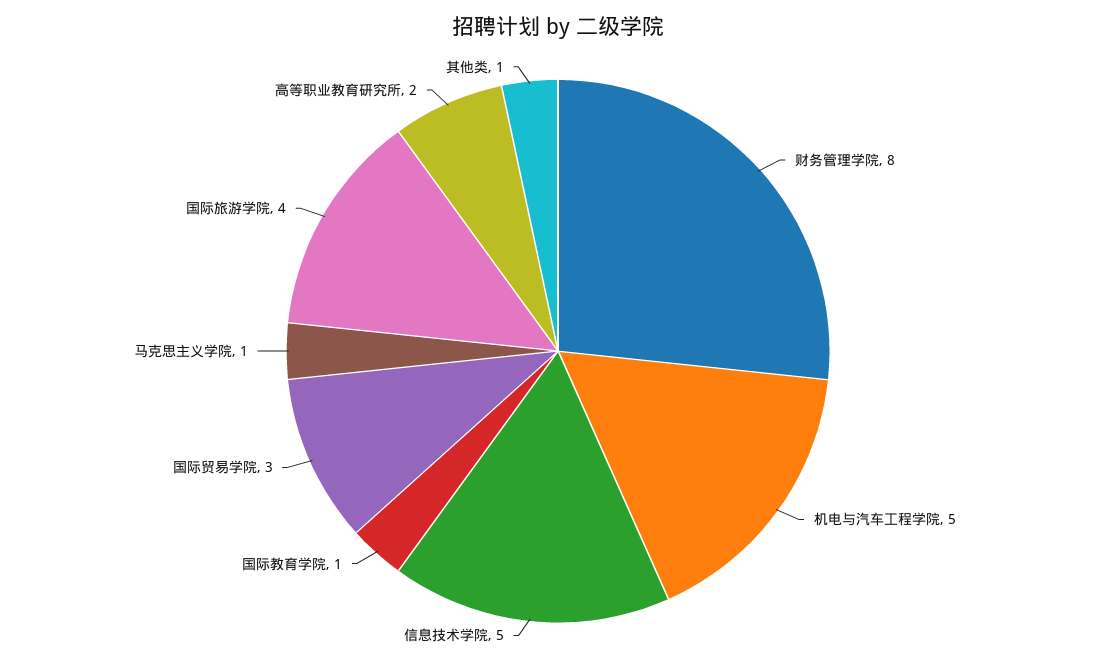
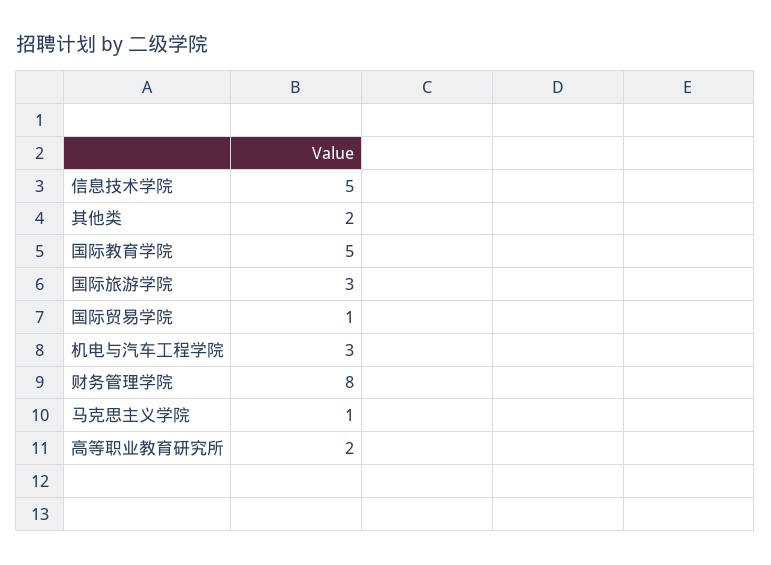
机电与汽车工程学院: 5 -> 3
国际教育学院: 1 -> 5
国际贸易学院: 3 -> 1
国际旅游学院: 4 -> 3
其他类: 1 -> 2

